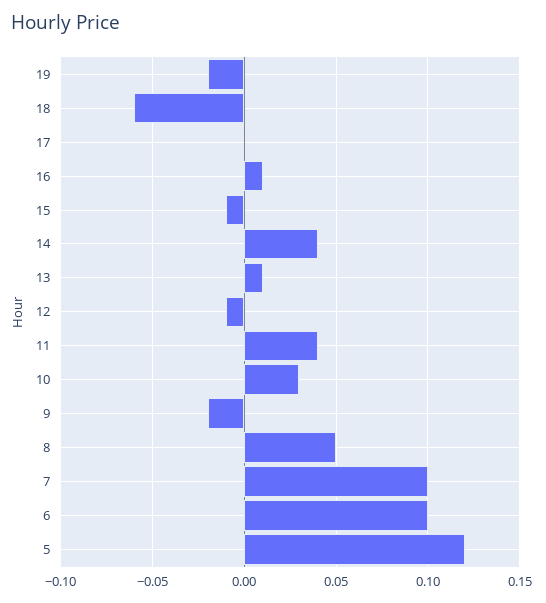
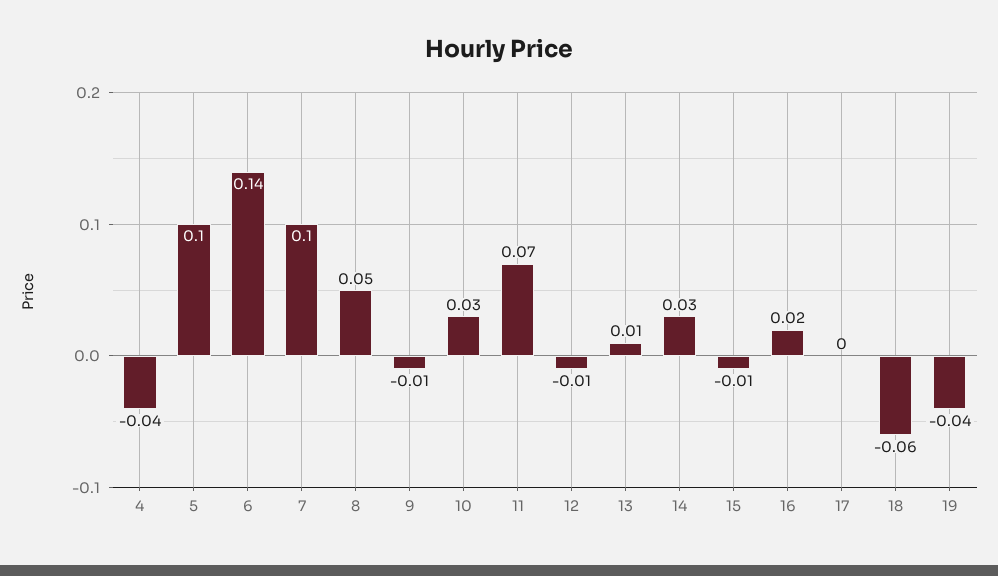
19: -0.02 -> -0.04
16: 0.01 -> 0.02
14: 0.04 -> 0.03
11: 0.04 -> 0.07
9: -0.02 -> -0.01
6: 0.1 -> 0.14
5: 0.12 -> 0.1
4: none -> -0.04

